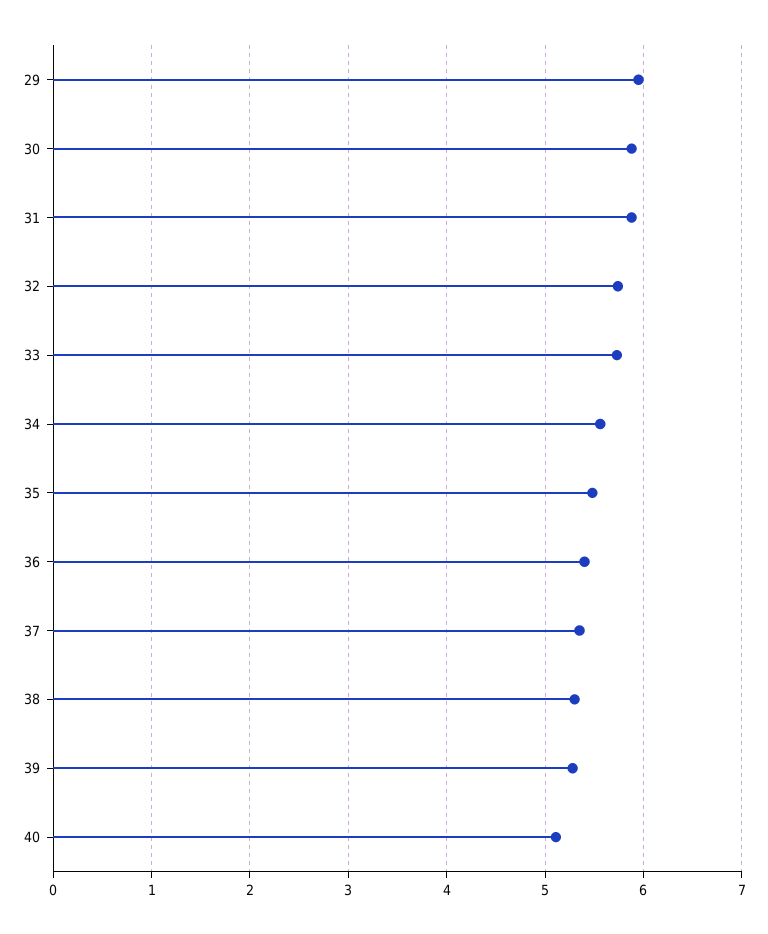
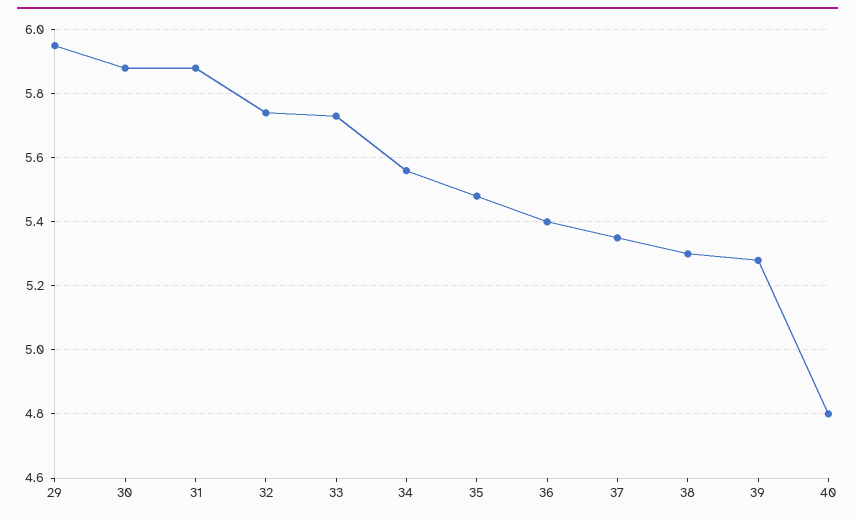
40: 5.1 -> 4.8

